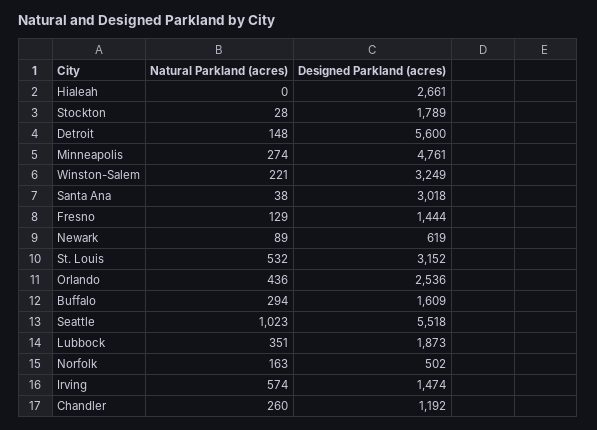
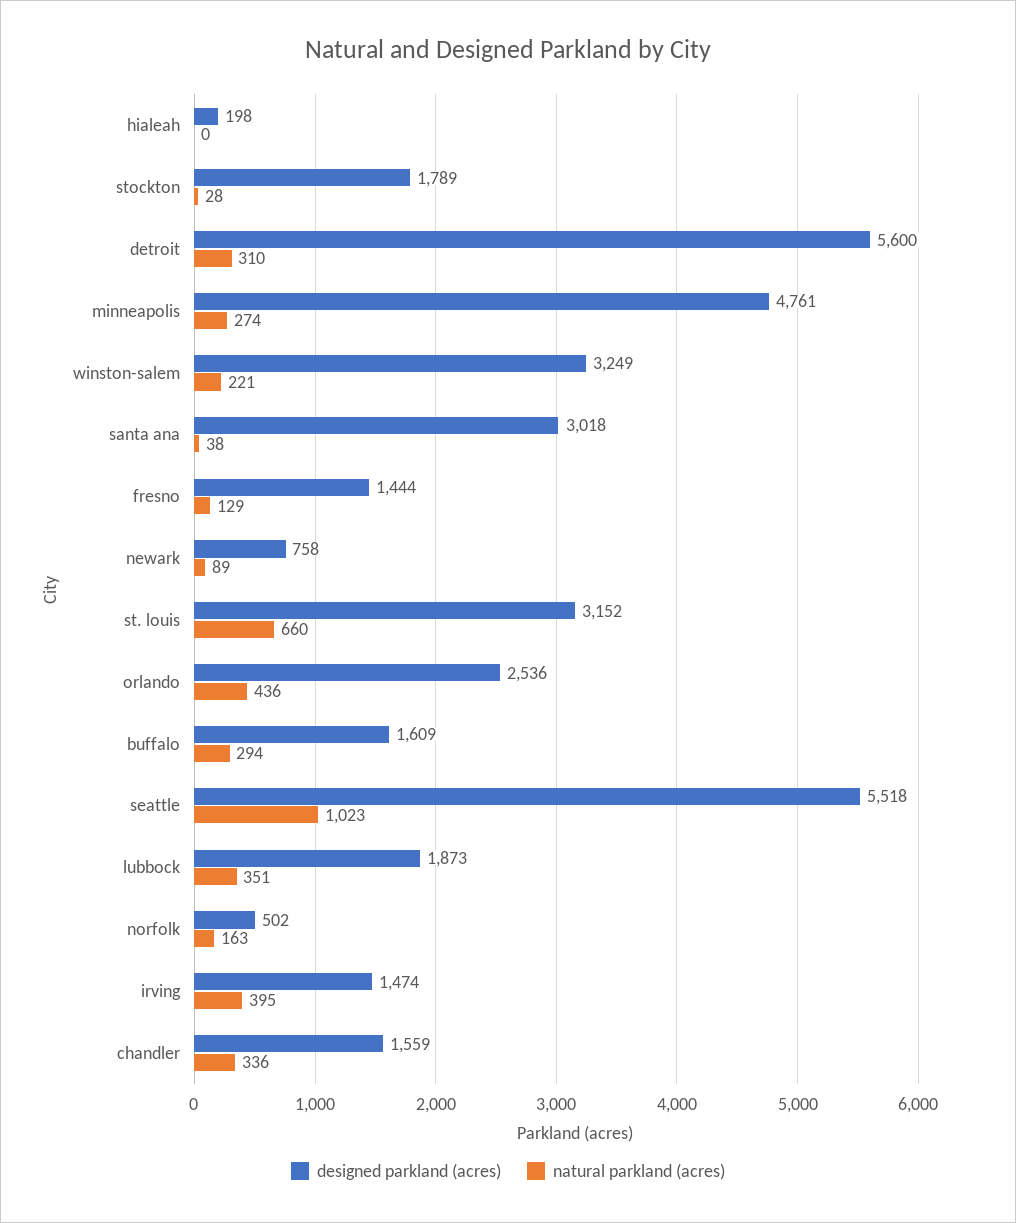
Designed Parkland (acres), Hialeah: 2661 -> 198
Natural Parkland (acres), Detroit: 148 -> 310
Designed Parkland (acres), Newark: 619 -> 758
Natural Parkland (acres), St. Louis: 532 -> 660
Natural Parkland (acres), Irving: 574 -> 395
Natural Parkland (acres), Chandler: 260 -> 336
Designed Parkland (acres), Chandler: 1192 -> 1559

